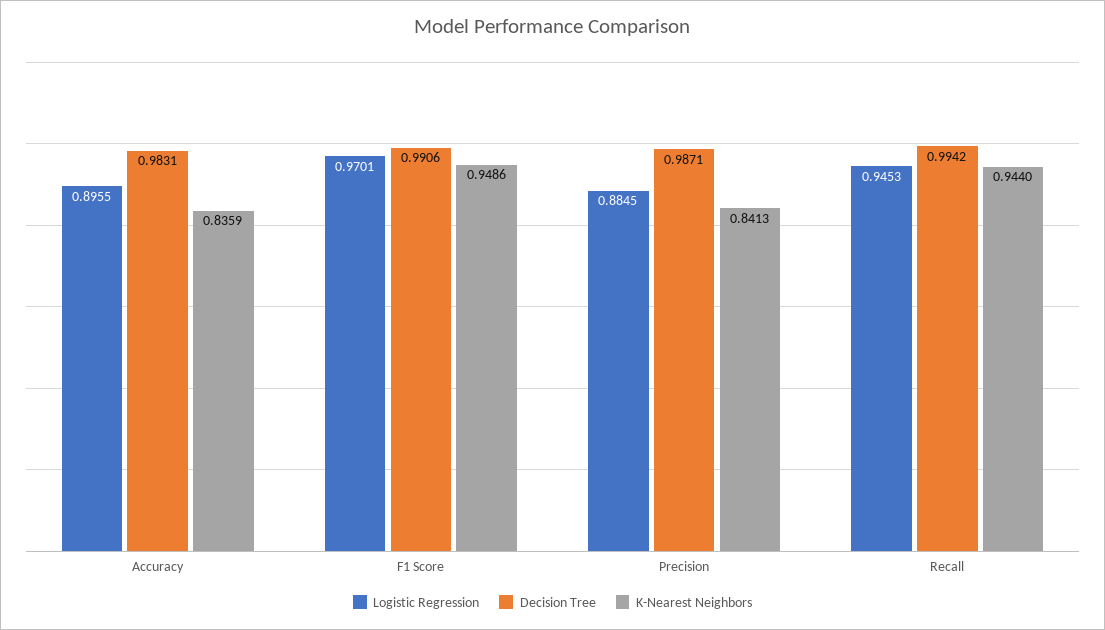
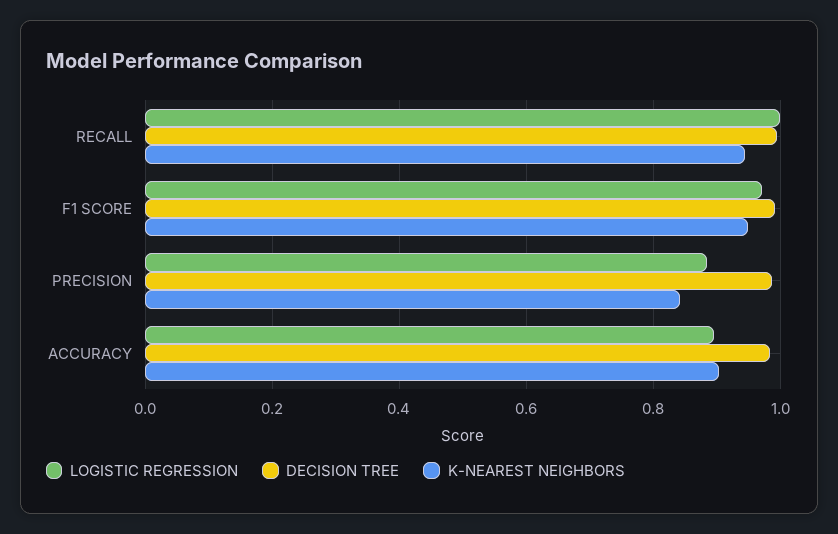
K-Nearest Neighbors, Accuracy: 0.8359 -> 0.9
Logistic Regression, Recall: 0.9453 -> 1

